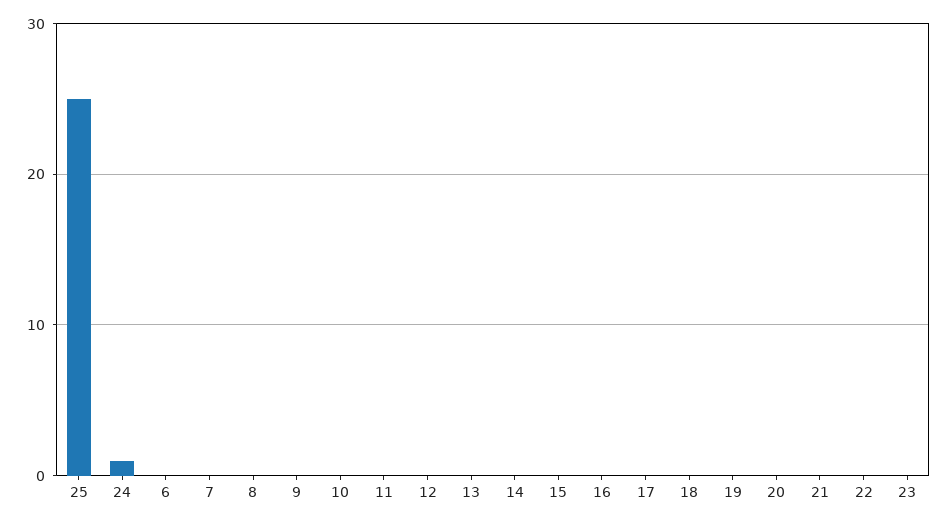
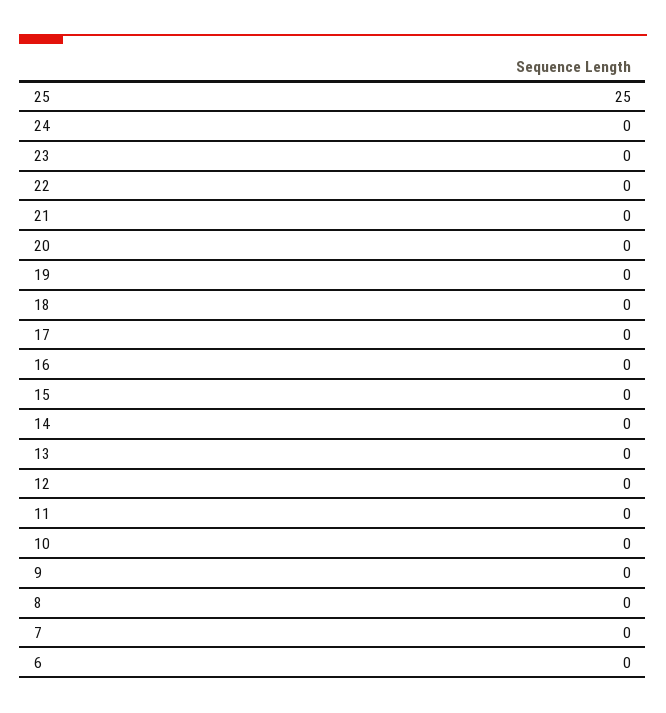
24: 1 -> 0

